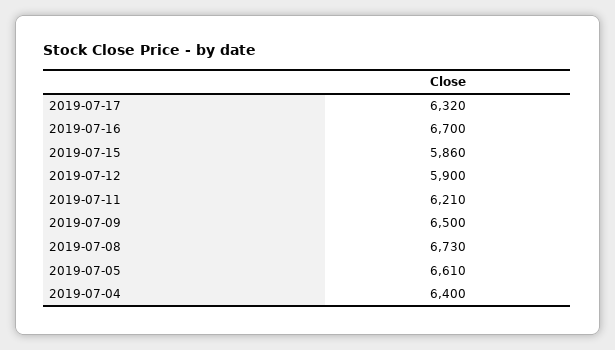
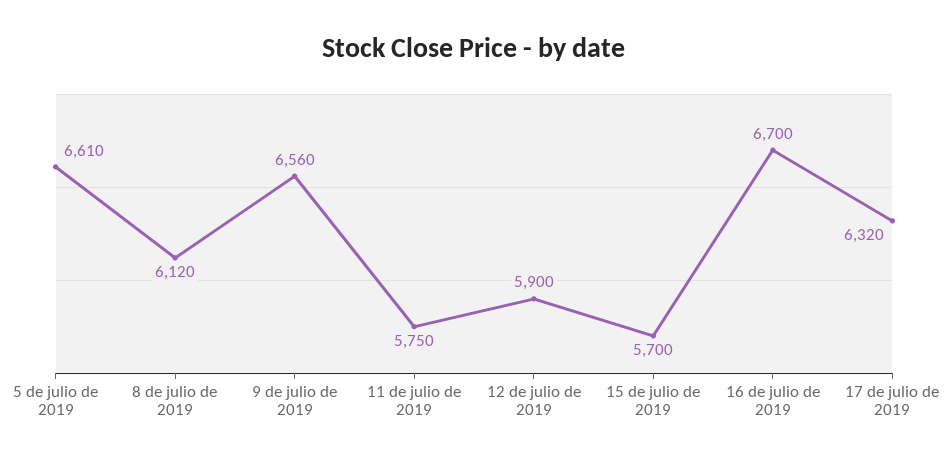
2019-07-15: 5860 -> 5700
2019-07-11: 6210 -> 5750
2019-07-09: 6500 -> 6560
2019-07-08: 6730 -> 6120
2019-07-04: 6400 -> none

